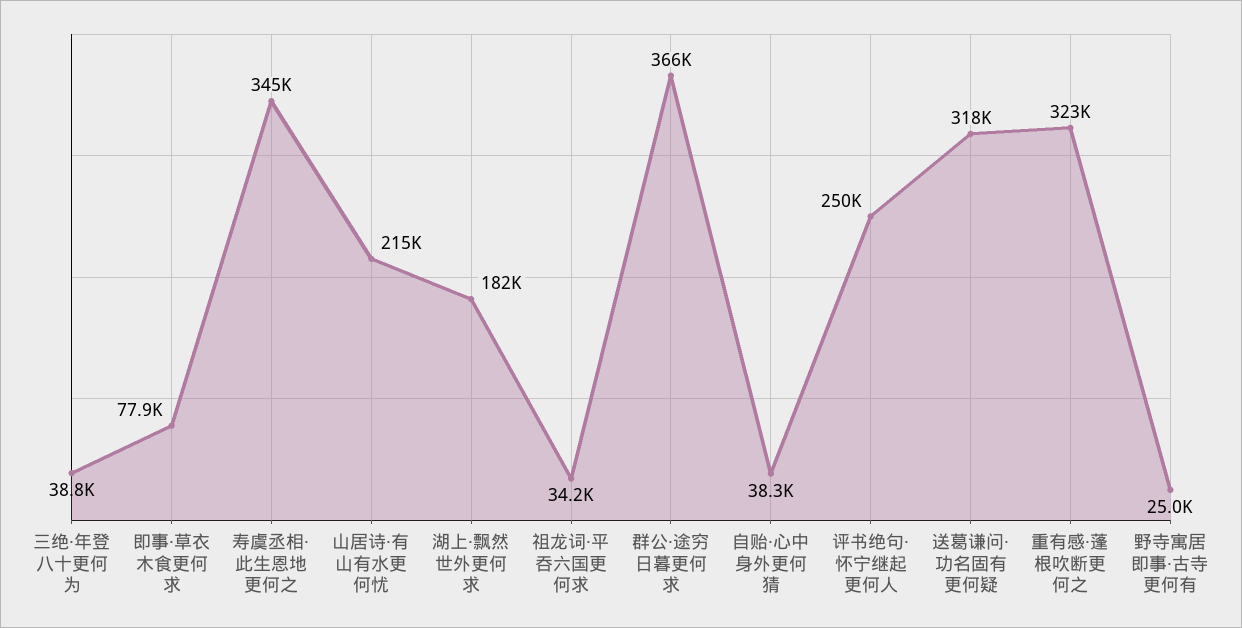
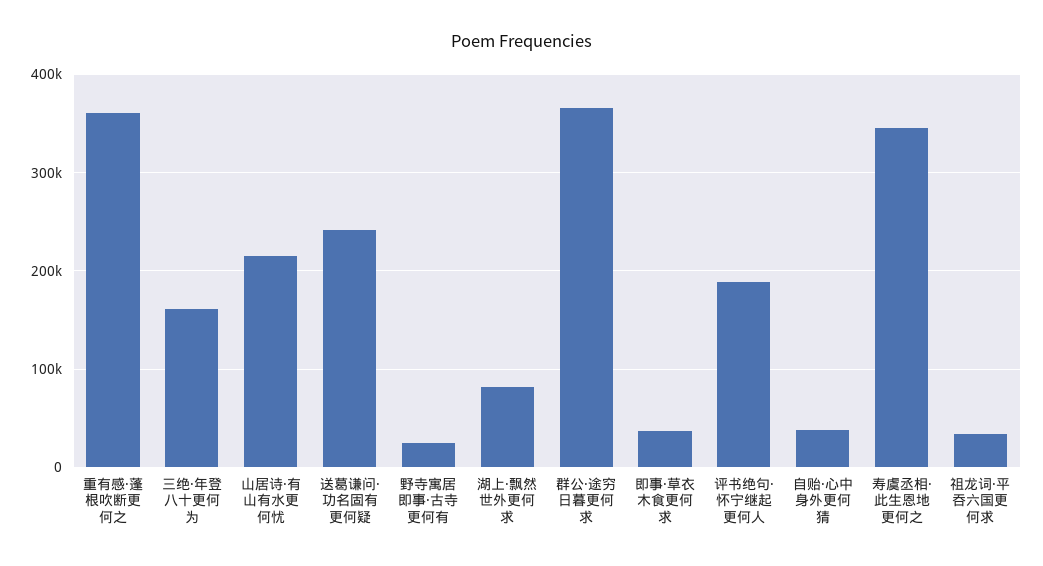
三绝·年登八十更何为: 38800 -> 160000
即事·草衣木食更何求: 77900 -> 40000
湖上·飘然世外更何求: 182000 -> 80000
评书绝句·怀宁继起更何人: 250000 -> 190000
送葛谦问·功名固有更何疑: 318000 -> 240000
重有感·蓬根吹断更何之: 323000 -> 360000

